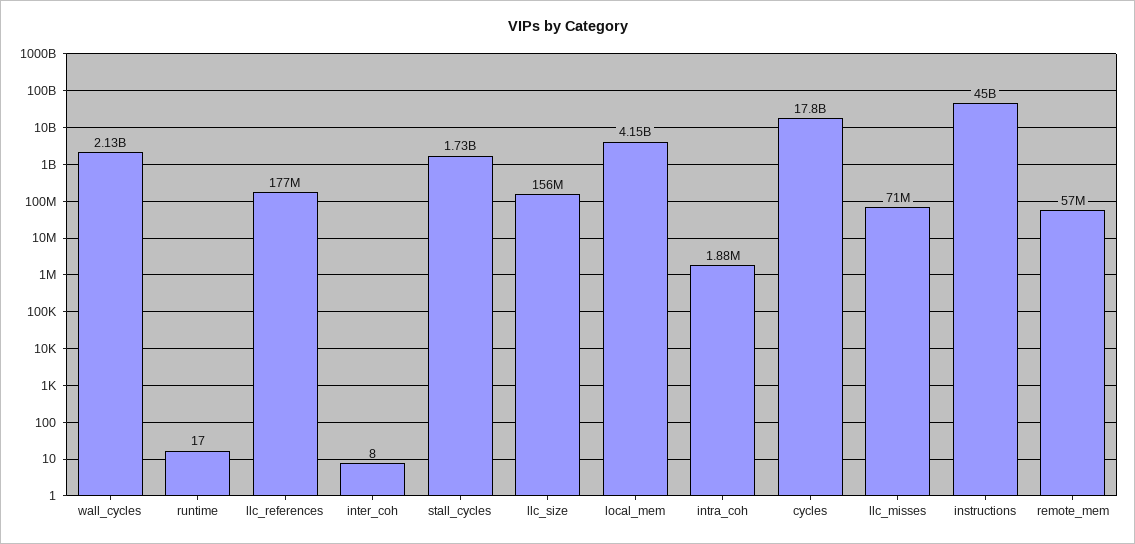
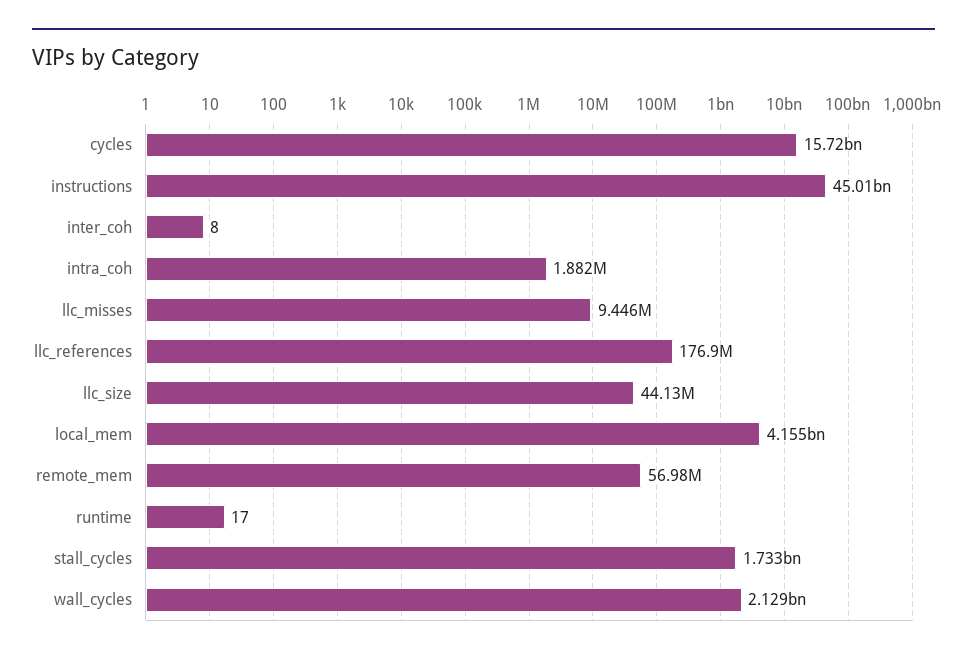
llc_size: 156000000 -> 44130000
cycles: 17800000000 -> 15720000000
llc_misses: 71000000 -> 9446000

